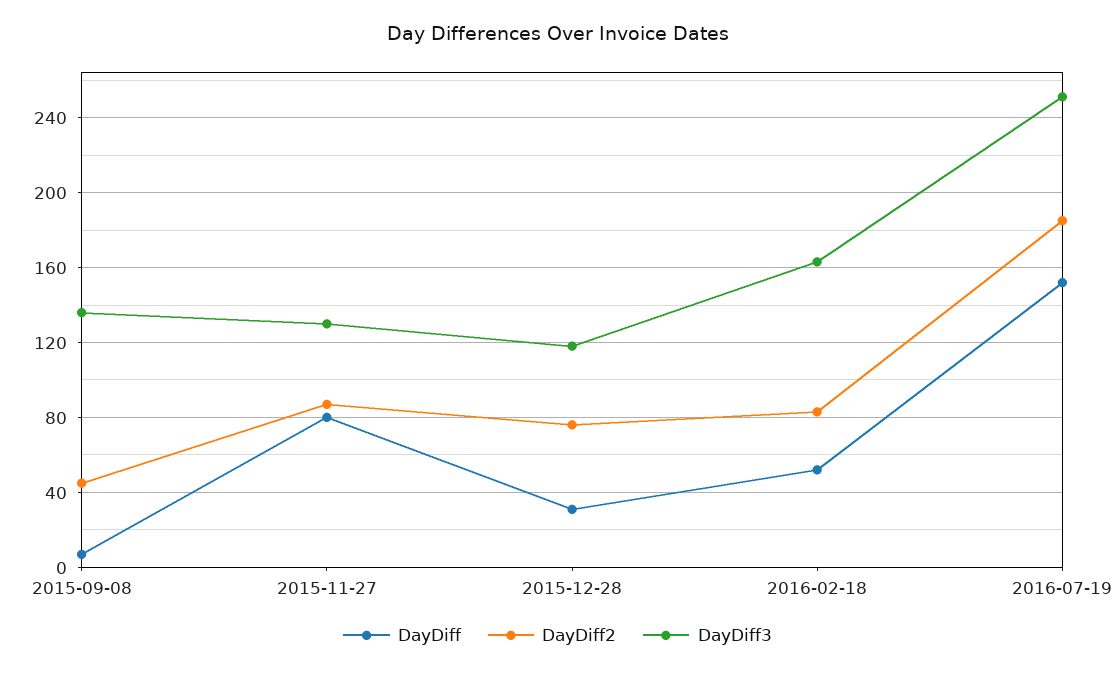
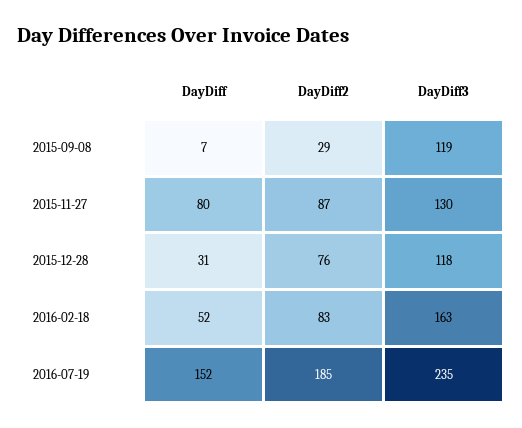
DayDiff2, 2015-09-08: 45 -> 29
DayDiff3, 2015-09-08: 135 -> 119
DayDiff3, 2016-07-19: 250 -> 235

